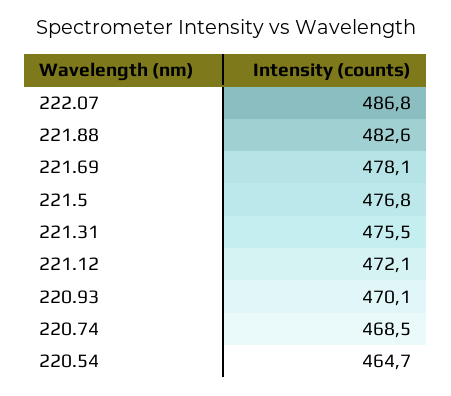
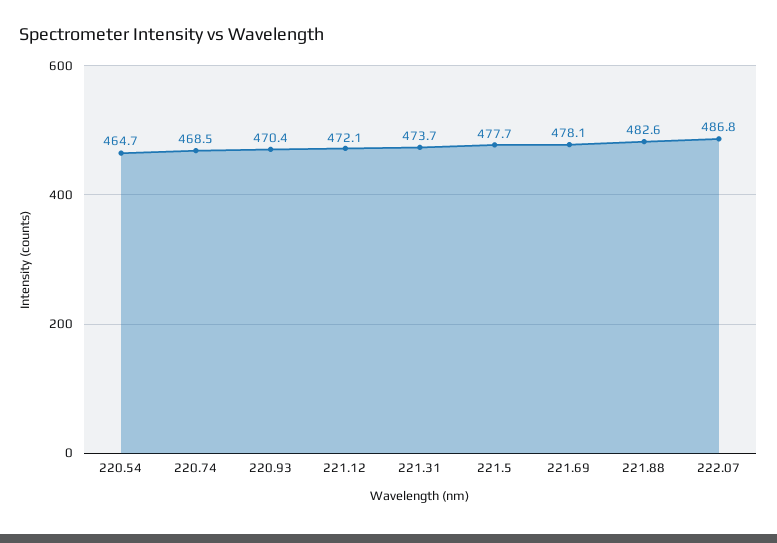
221.5: 476.8 -> 477.7
221.31: 475.5 -> 473.7
220.93: 470.1 -> 470.4

